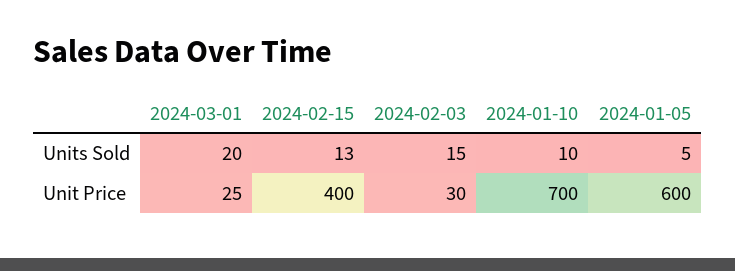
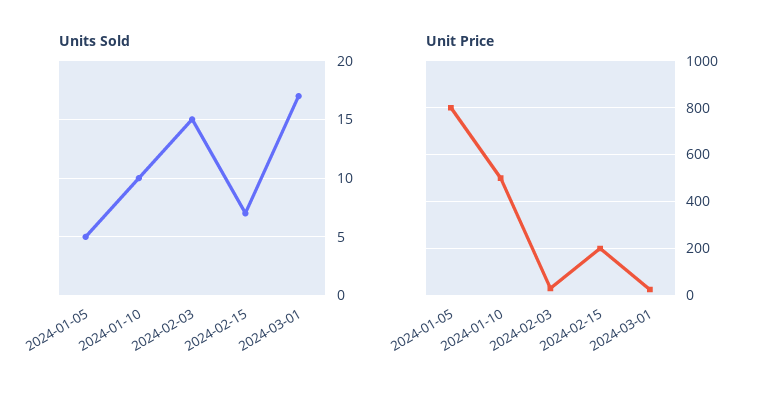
Units Sold, 2024-03-01: 20 -> 17
Units Sold, 2024-02-15: 13 -> 7
Unit Price, 2024-02-15: 400 -> 200
Unit Price, 2024-01-10: 700 -> 500
Unit Price, 2024-01-05: 600 -> 800

